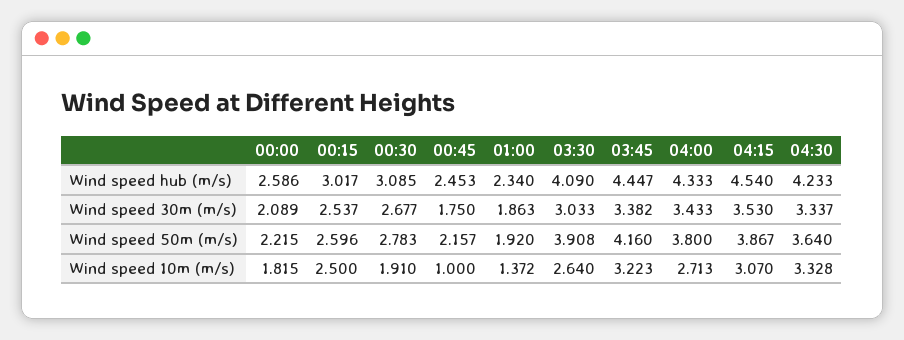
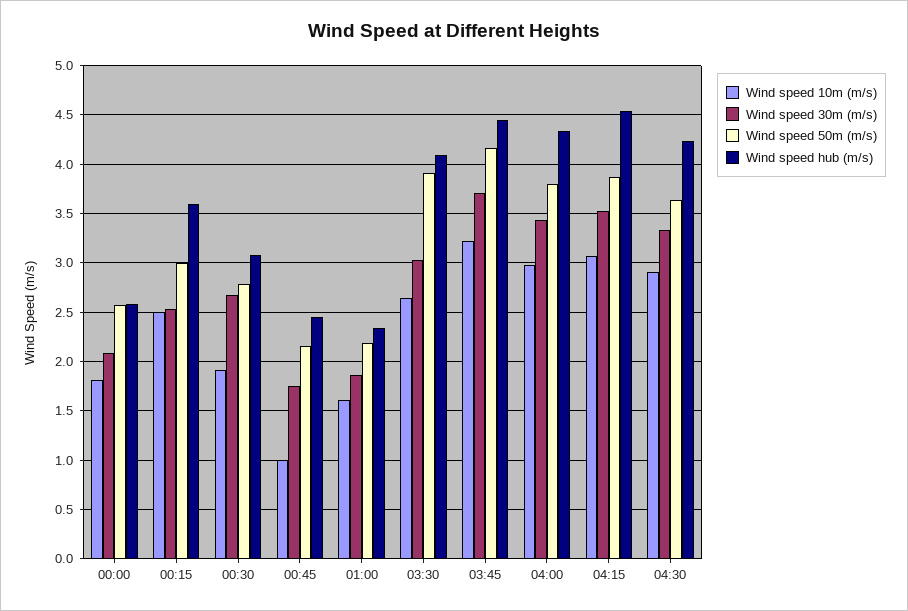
Wind speed hub (m/s), 00:15: 3.017 -> 3.6
Wind speed 30m (m/s), 03:45: 3.382 -> 3.7
Wind speed 50m (m/s), 00:00: 2.215 -> 2.6
Wind speed 50m (m/s), 00:15: 2.596 -> 3
Wind speed 50m (m/s), 01:00: 1.92 -> 2.2
Wind speed 10m (m/s), 01:00: 1.372 -> 1.6
Wind speed 10m (m/s), 04:00: 2.713 -> 3
Wind speed 10m (m/s), 04:30: 3.328 -> 2.9

